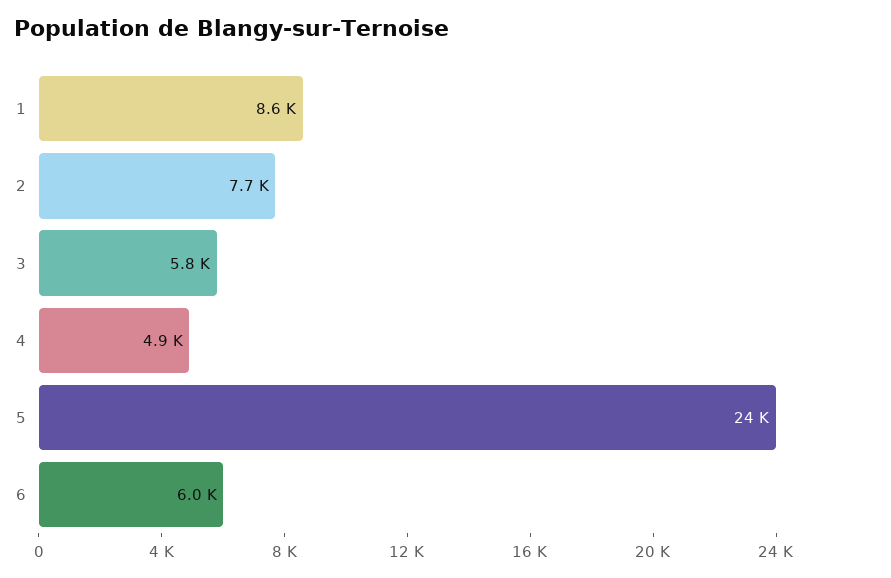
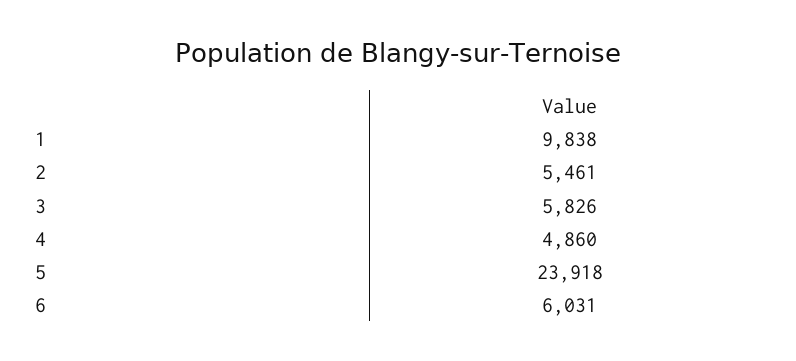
1: 8600 -> 9838
2: 7700 -> 5461

